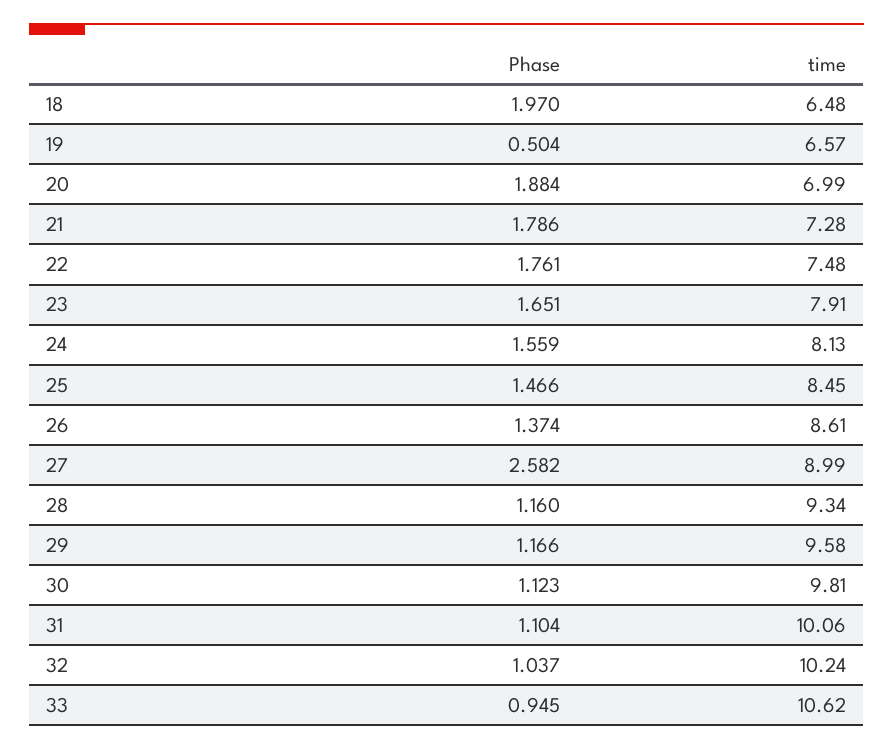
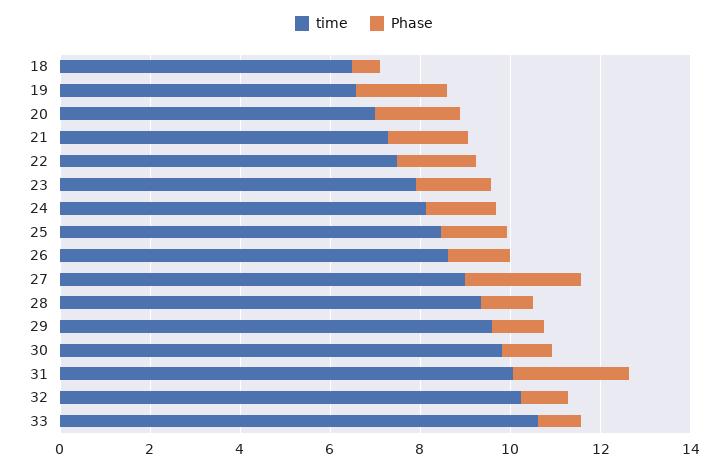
Phase, 18: 1.97 -> 0.5
Phase, 19: 0.504 -> 2
Phase, 31: 1.104 -> 2.5

